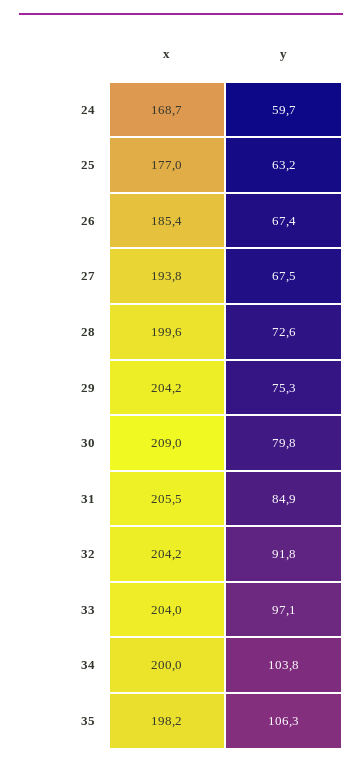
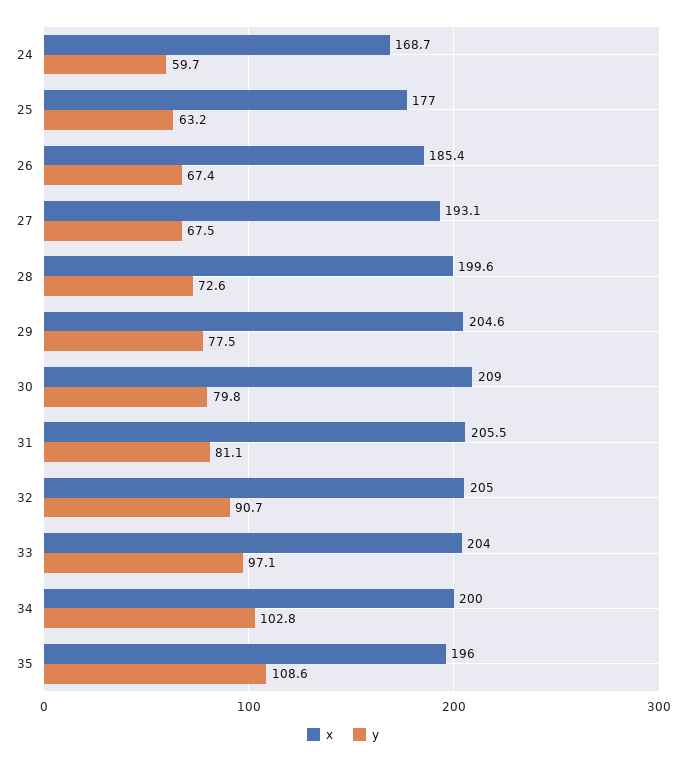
x, 27: 193.8 -> 193.1
x, 29: 204.2 -> 204.6
y, 29: 75.3 -> 77.5
y, 31: 84.9 -> 81.1
x, 32: 204.2 -> 205
y, 32: 91.8 -> 90.7
y, 34: 103.8 -> 102.8
x, 35: 198.2 -> 196
y, 35: 106.3 -> 108.6

